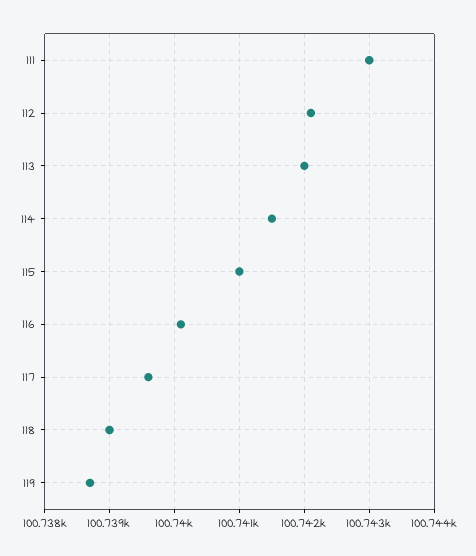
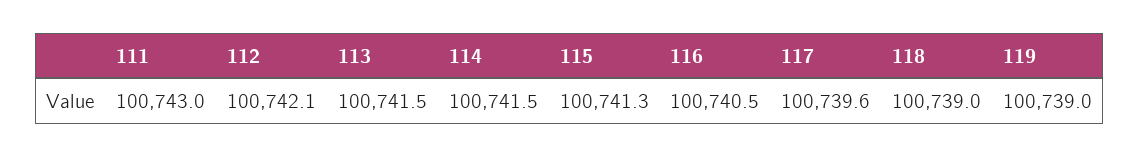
113: 100742 -> 100741.5
115: 100741 -> 100741.3
116: 100740.1 -> 100740.5
119: 100738.7 -> 100739

